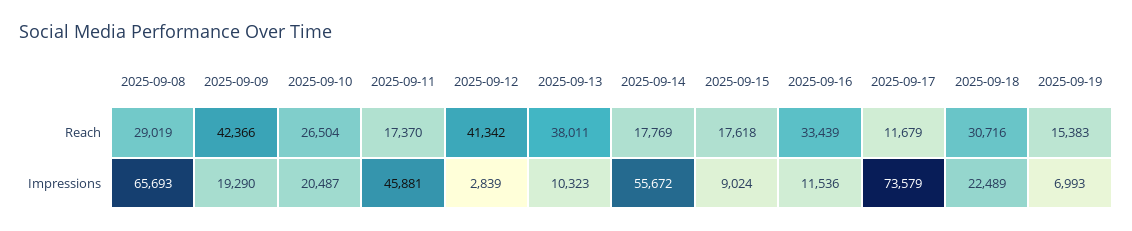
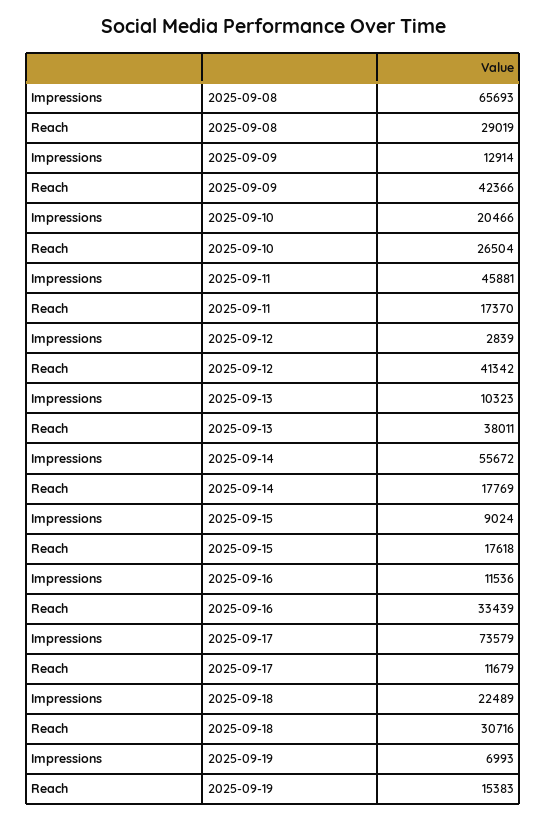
2025-09-09, Impressions: 19290 -> 12914
2025-09-10, Impressions: 20487 -> 20466

